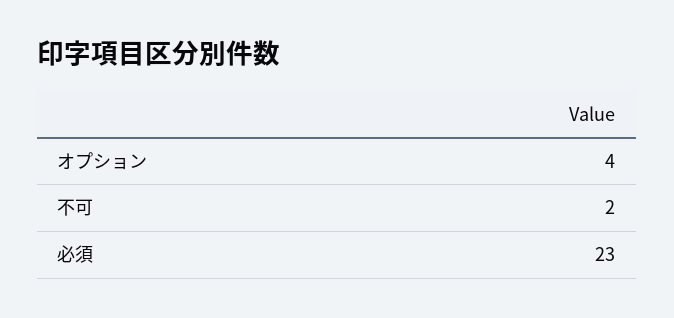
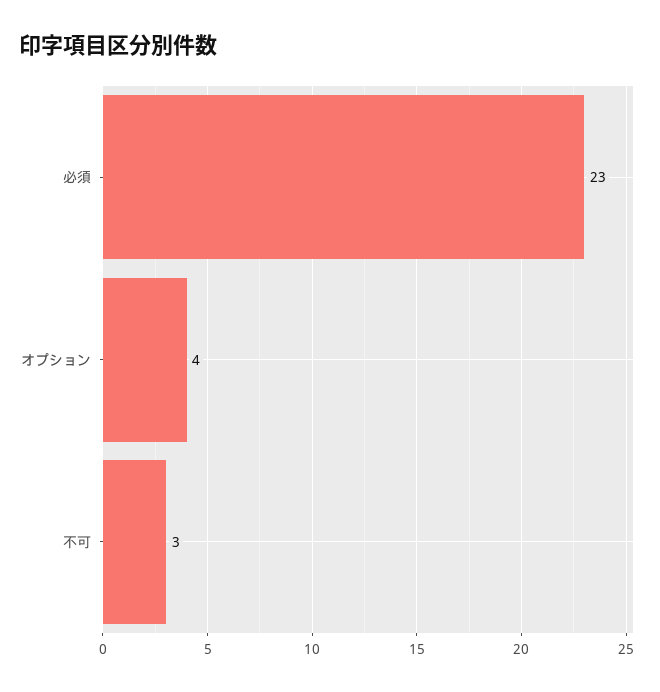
不可: 2 -> 3

